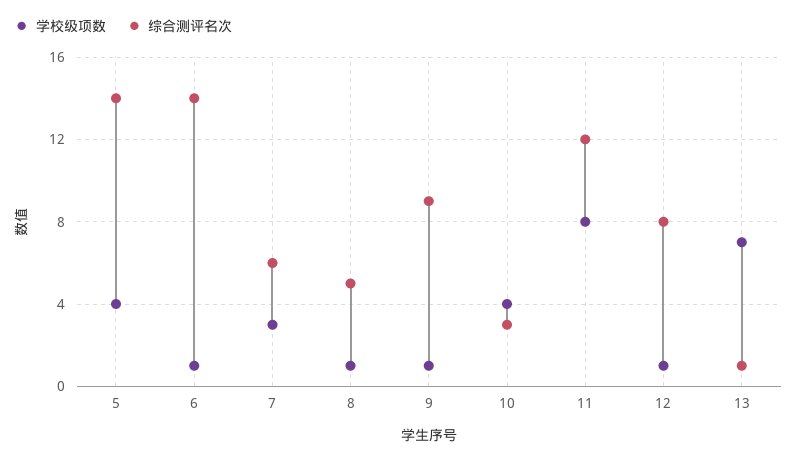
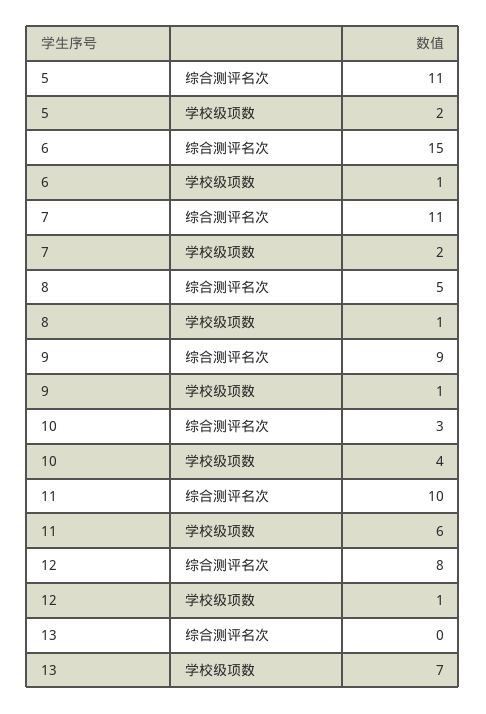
学校级项数, 5: 4 -> 2
综合测评名次, 5: 14 -> 11
综合测评名次, 6: 14 -> 15
学校级项数, 7: 3 -> 2
综合测评名次, 7: 6 -> 11
学校级项数, 11: 8 -> 6
综合测评名次, 11: 12 -> 10
综合测评名次, 13: 1 -> 0

